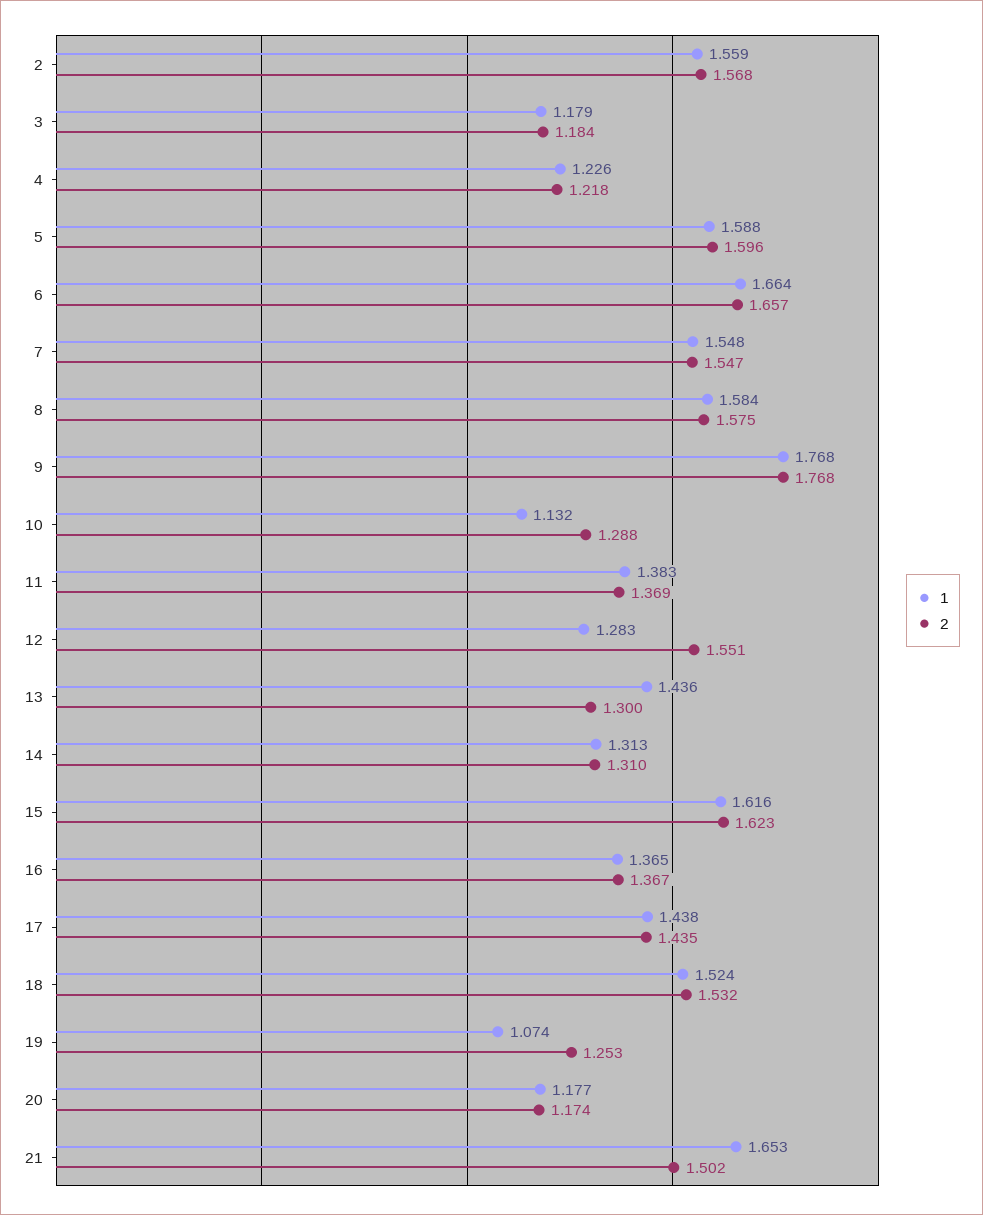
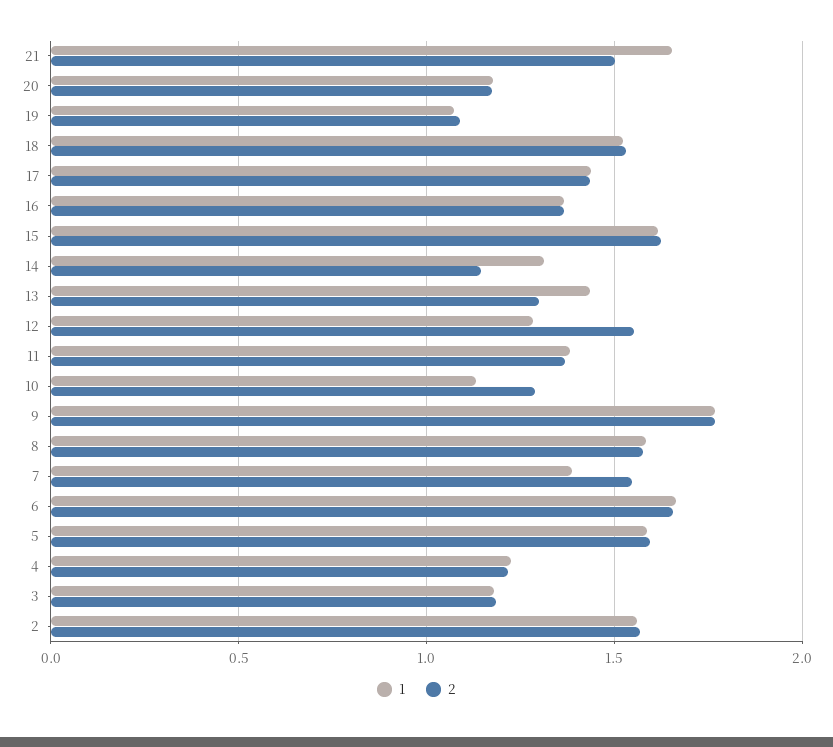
1, 7: 1.548 -> 1.4
2, 14: 1.31 -> 1.15
2, 19: 1.253 -> 1.1

